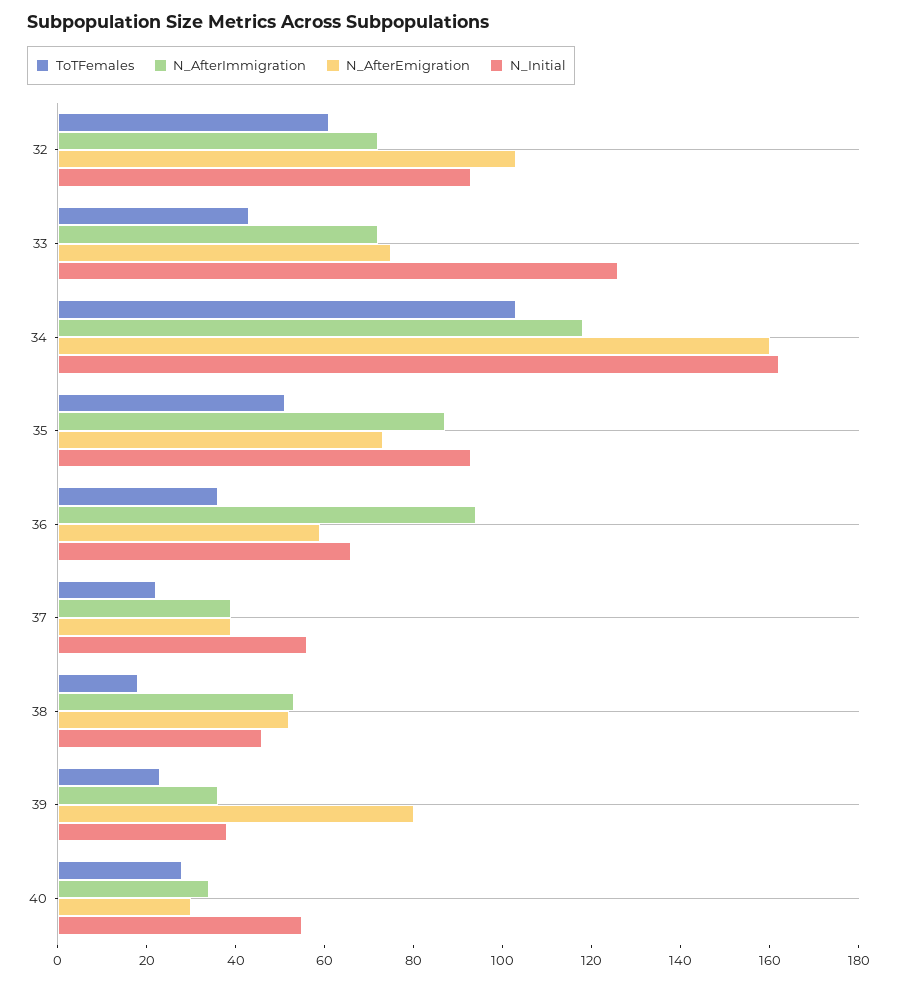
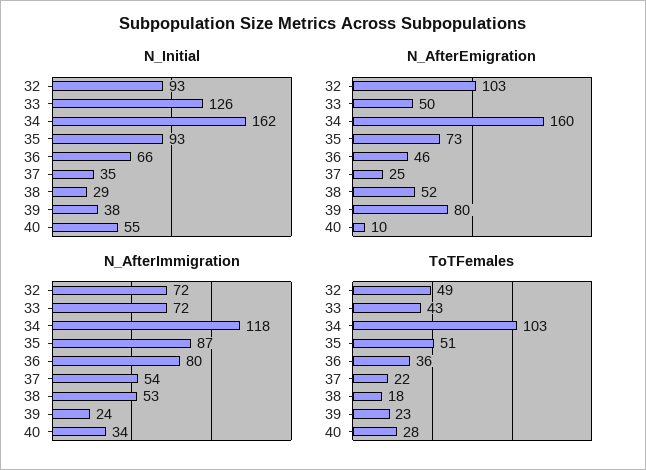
ToTFemales, 32: 60 -> 49
N_AfterEmigration, 33: 75 -> 50
N_AfterImmigration, 36: 95 -> 80
N_AfterEmigration, 36: 60 -> 46
N_AfterImmigration, 37: 40 -> 54
N_AfterEmigration, 37: 40 -> 25
N_Initial, 37: 55 -> 35
N_Initial, 38: 45 -> 29
N_AfterImmigration, 39: 35 -> 24
N_AfterEmigration, 40: 30 -> 10

